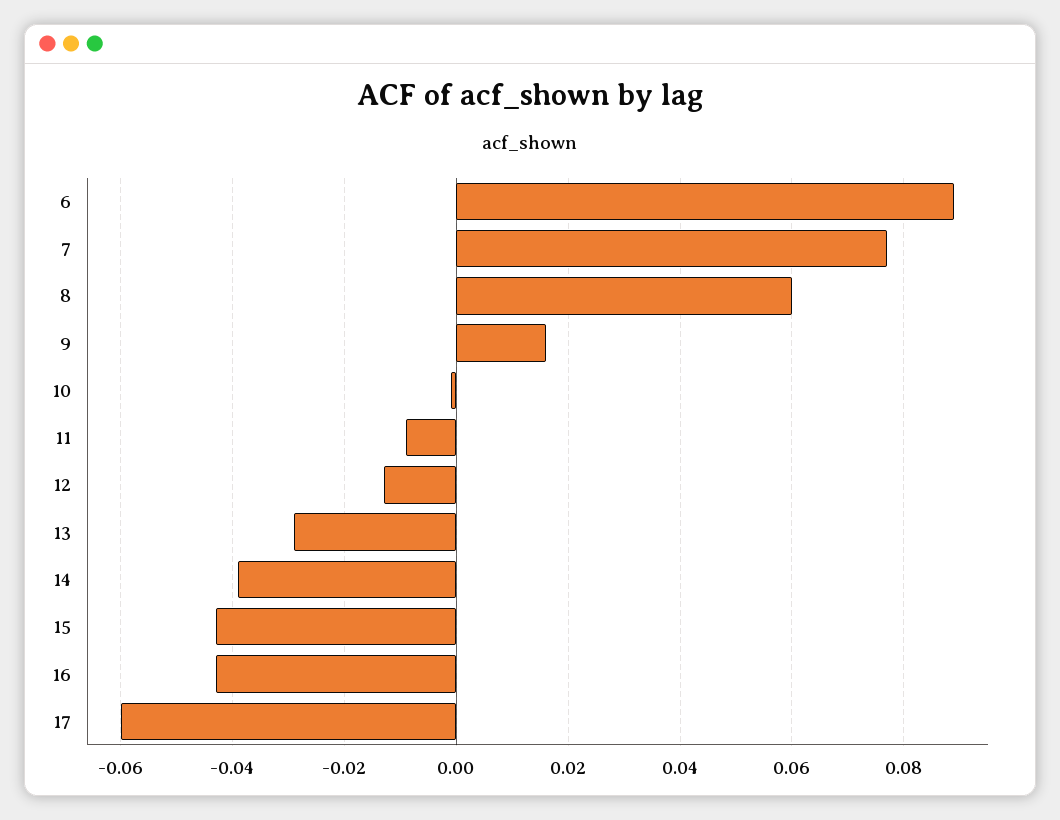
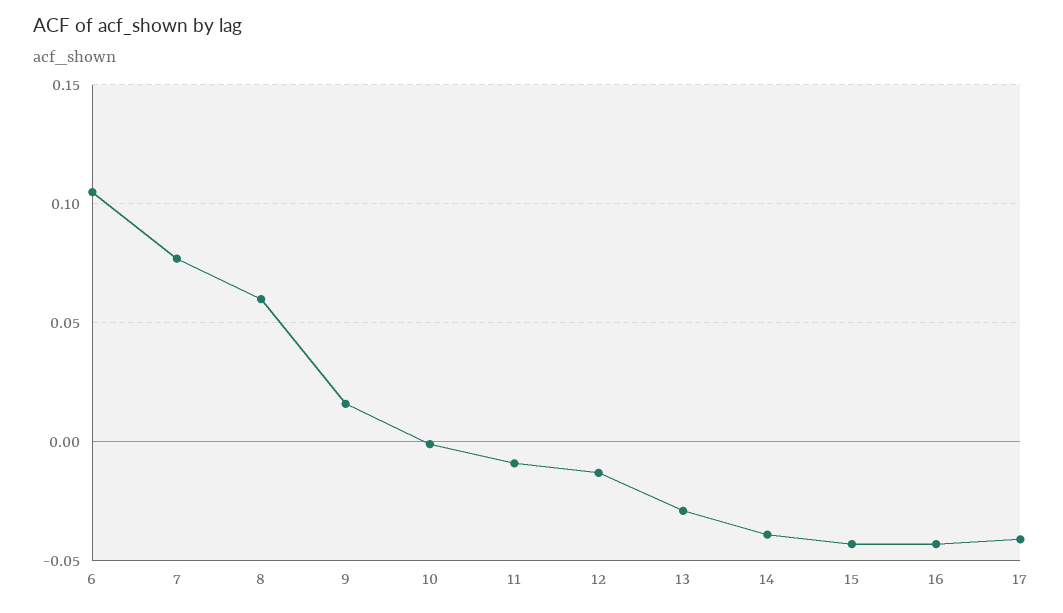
6: 0.09 -> 0.105
17: -0.06 -> -0.04

